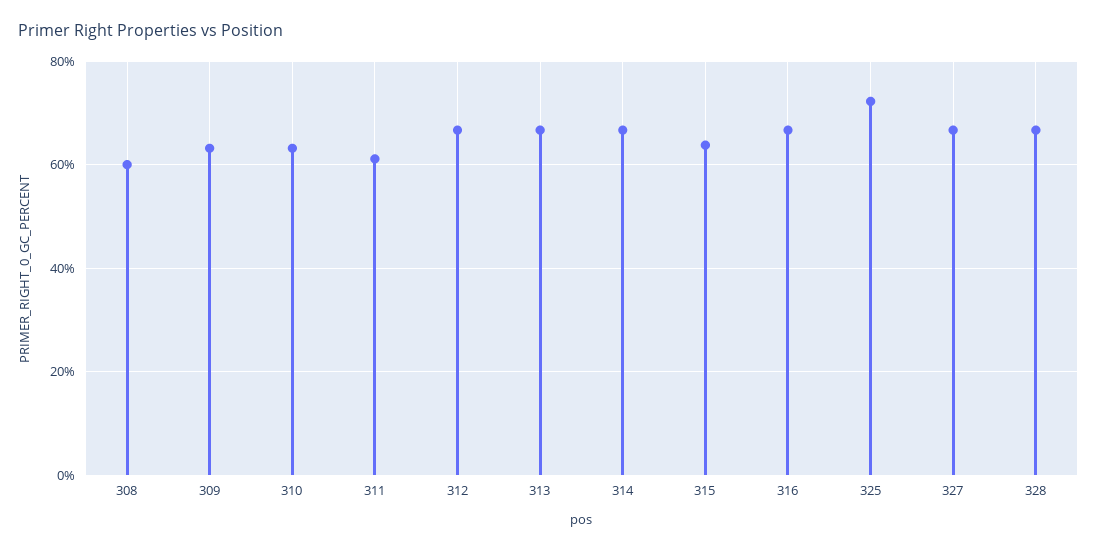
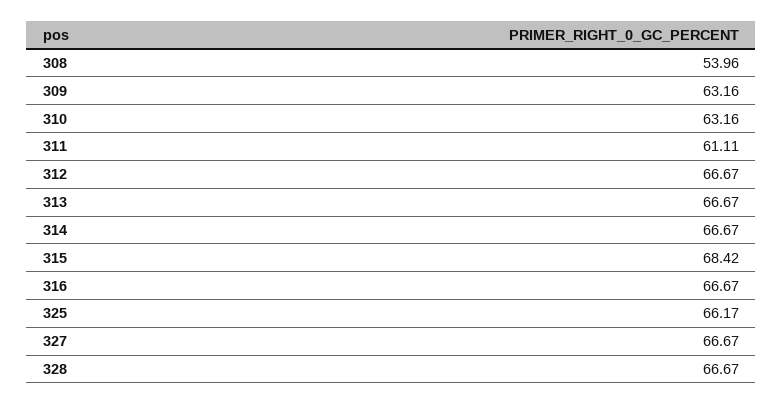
308: 60 -> 53.96
315: 64 -> 68.42
325: 72 -> 66.17

